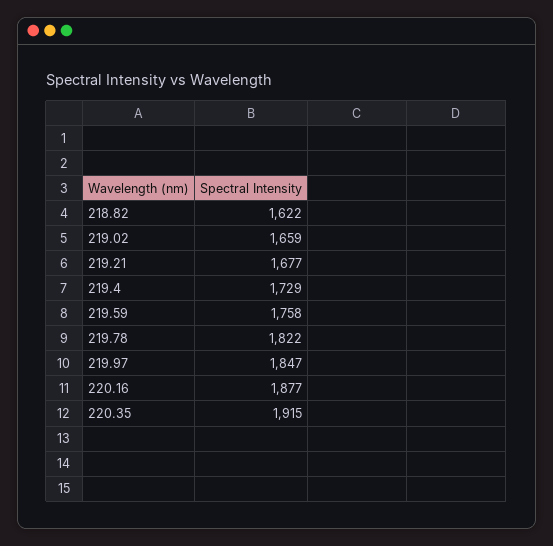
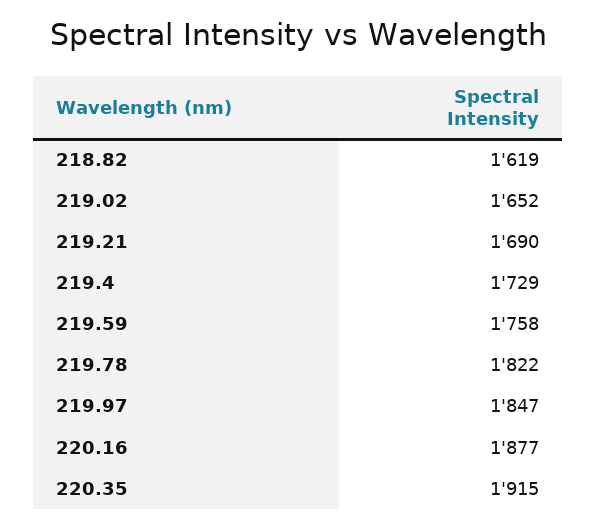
218.82: 1622 -> 1619
219.02: 1659 -> 1652
219.21: 1677 -> 1690

